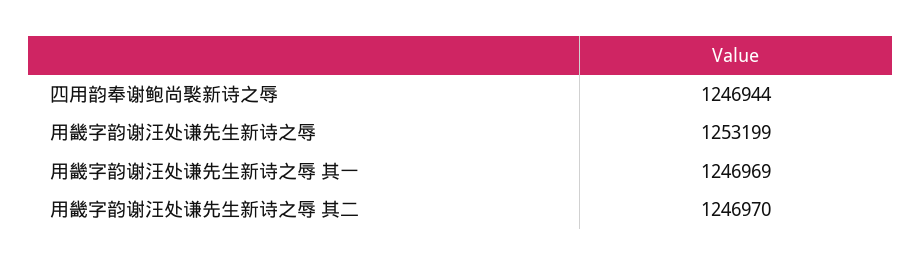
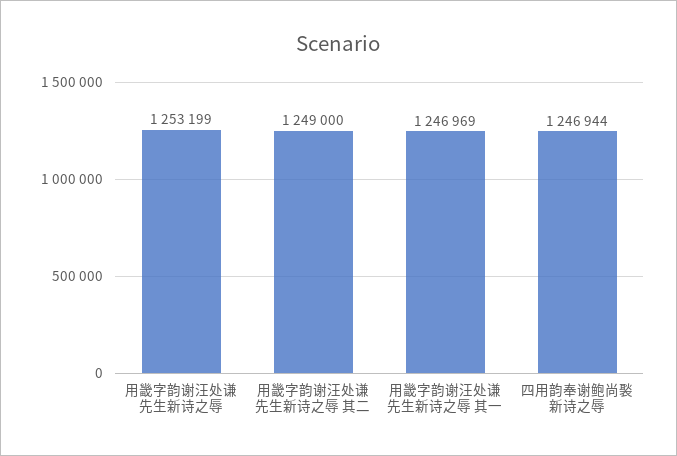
用畿字韵谢汪处谦先生新诗之辱 其二: 1246970 -> 1249000

